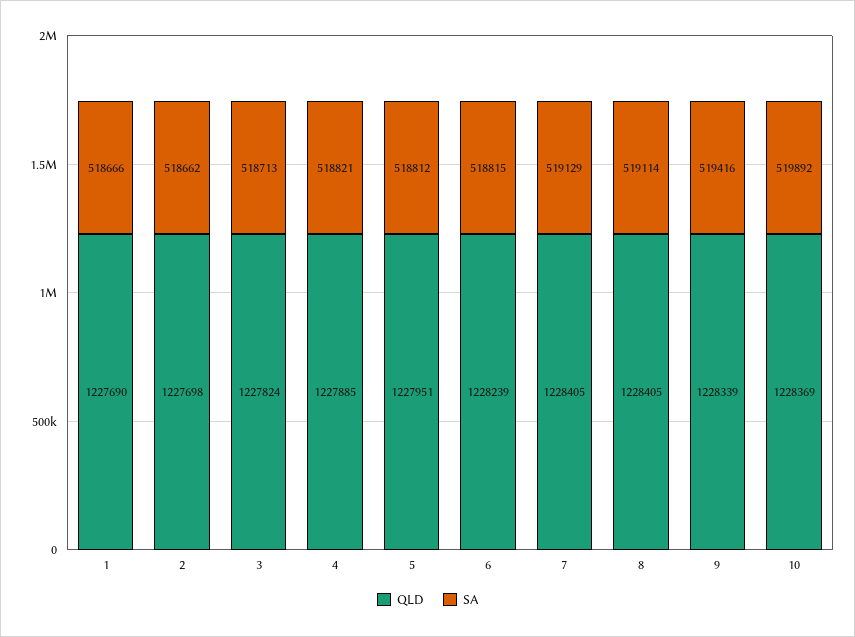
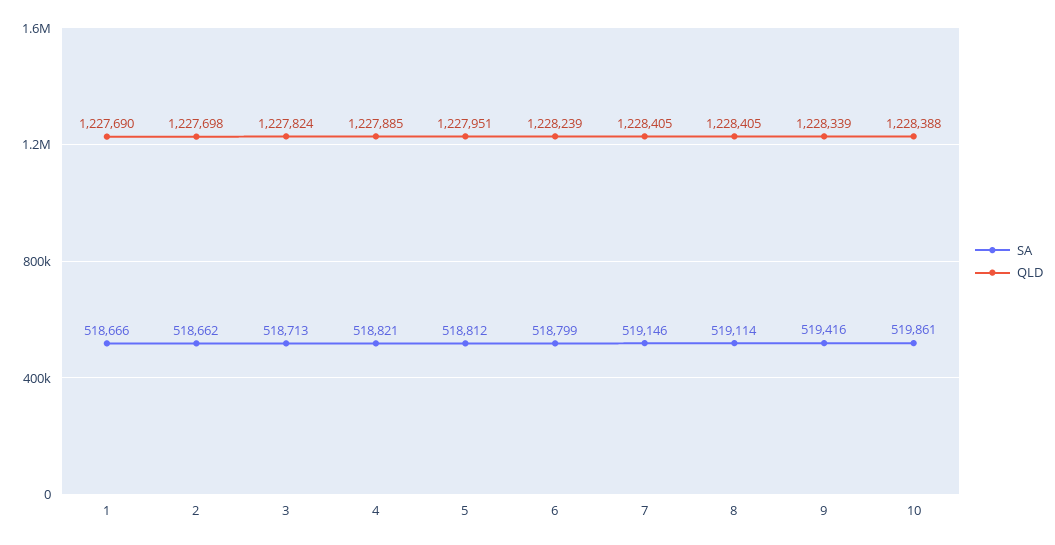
SA, 6: 518815 -> 518799
SA, 7: 519129 -> 519146
QLD, 10: 1228369 -> 1228388
SA, 10: 519892 -> 519861

